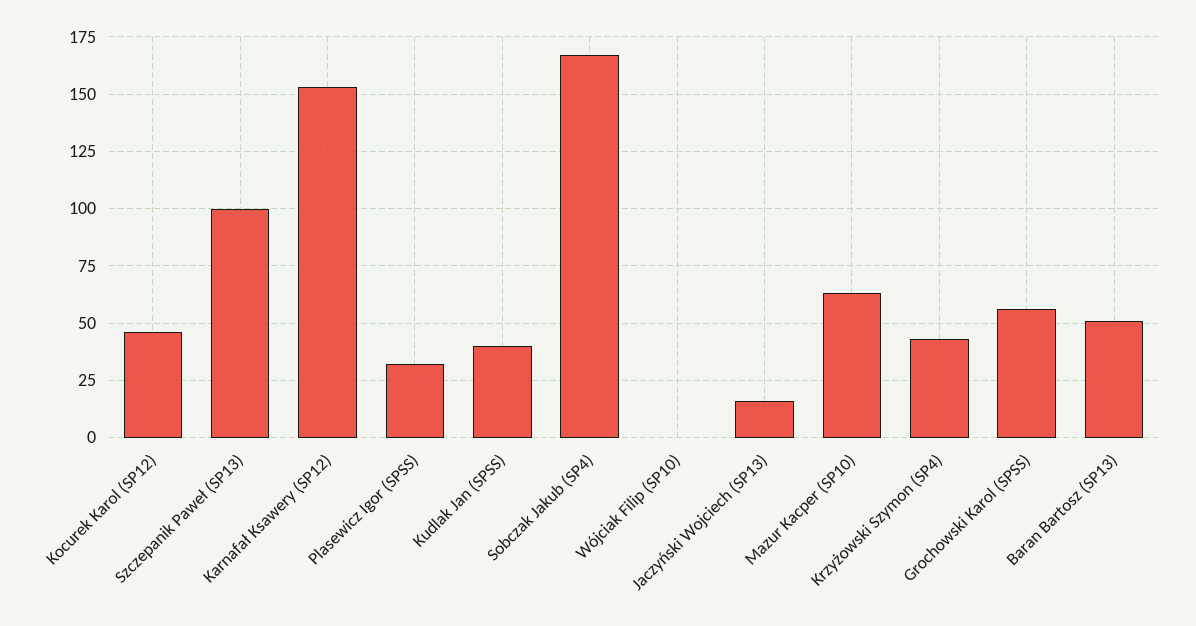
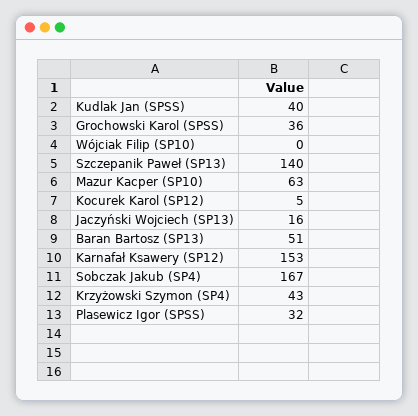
Kocurek Karol (SP12): 45 -> 5
Szczepanik Paweł (SP13): 100 -> 140
Grochowski Karol (SPSS): 55 -> 36

